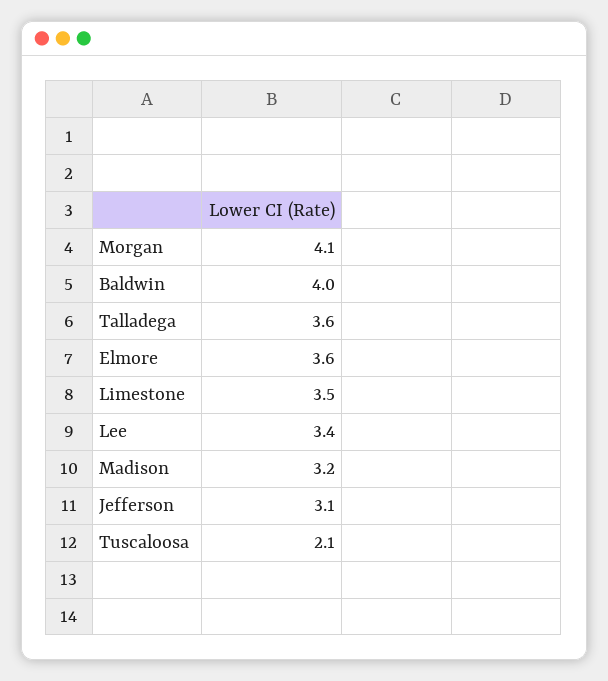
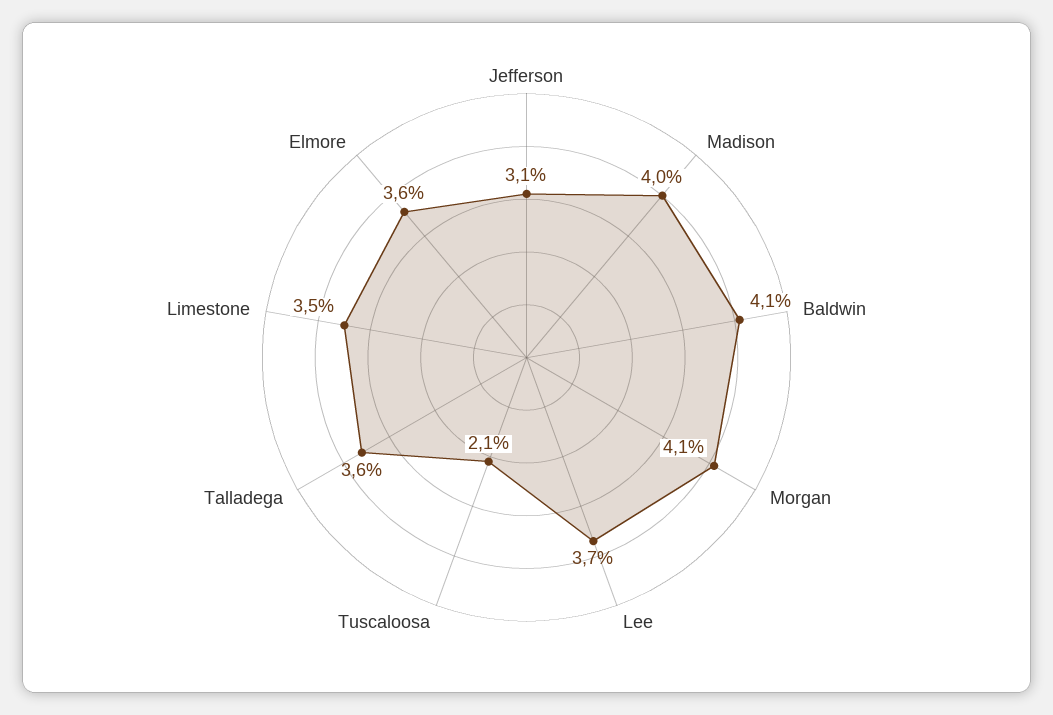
Baldwin: 4 -> 4.1
Lee: 3.4 -> 3.7
Madison: 3.2 -> 4

